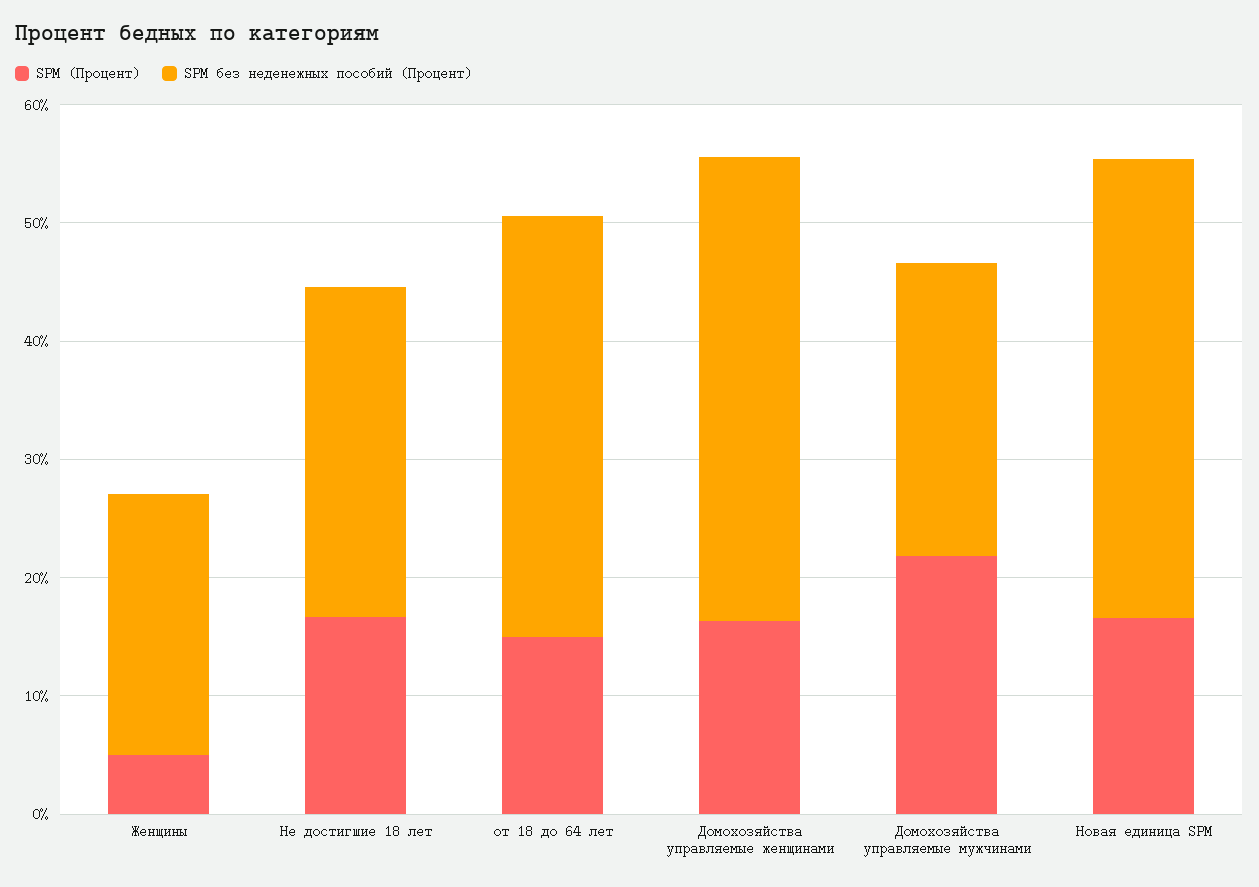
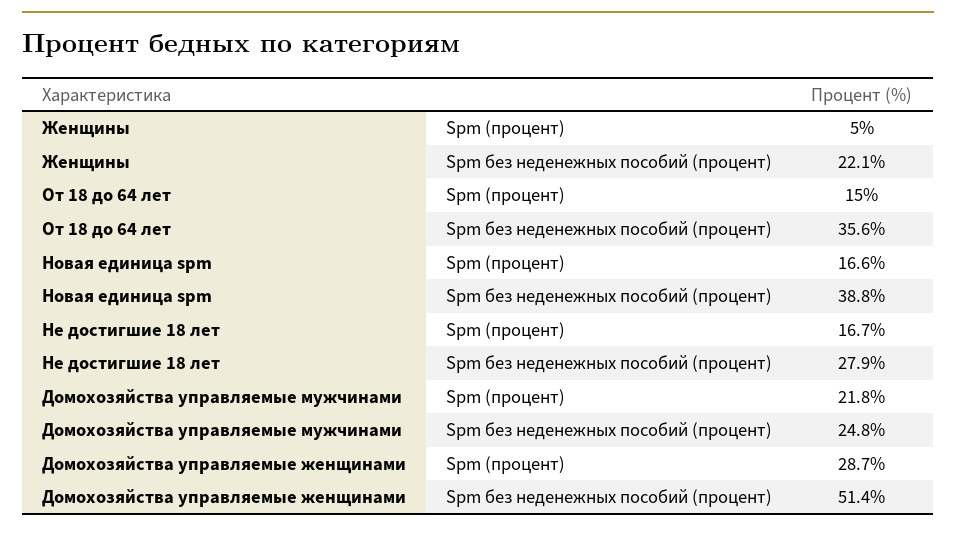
SPM (Процент), Домохозяйства управляемые женщинами: 16 -> 28.7
SPM без неденежных пособий (Процент), Домохозяйства управляемые женщинами: 40 -> 51.4

